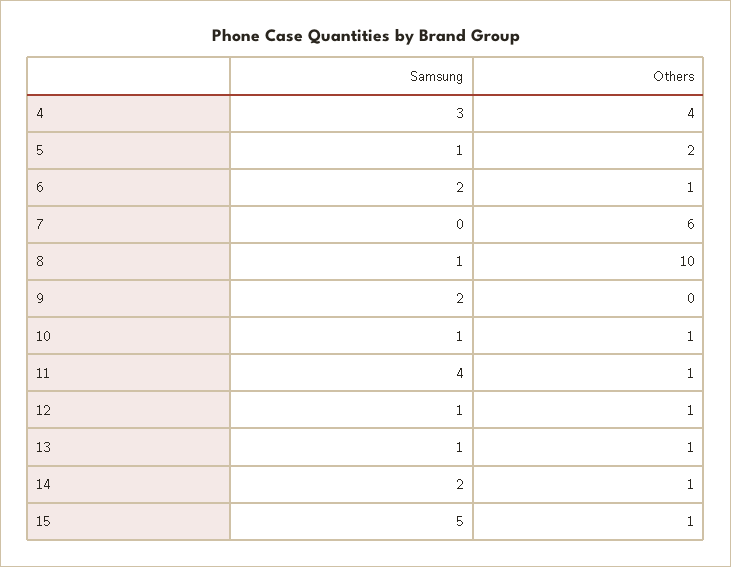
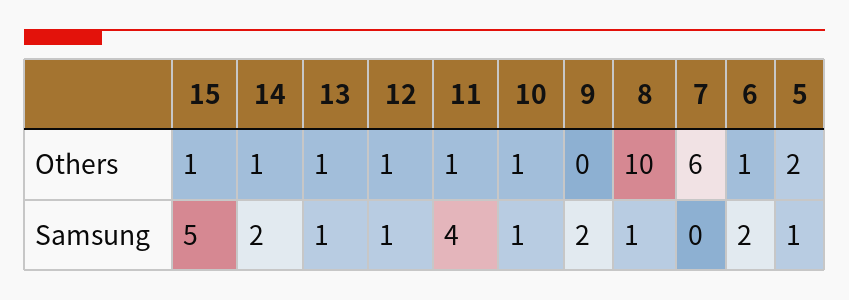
Samsung, 4: 3 -> none
Others, 4: 4 -> none

